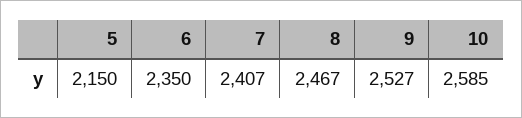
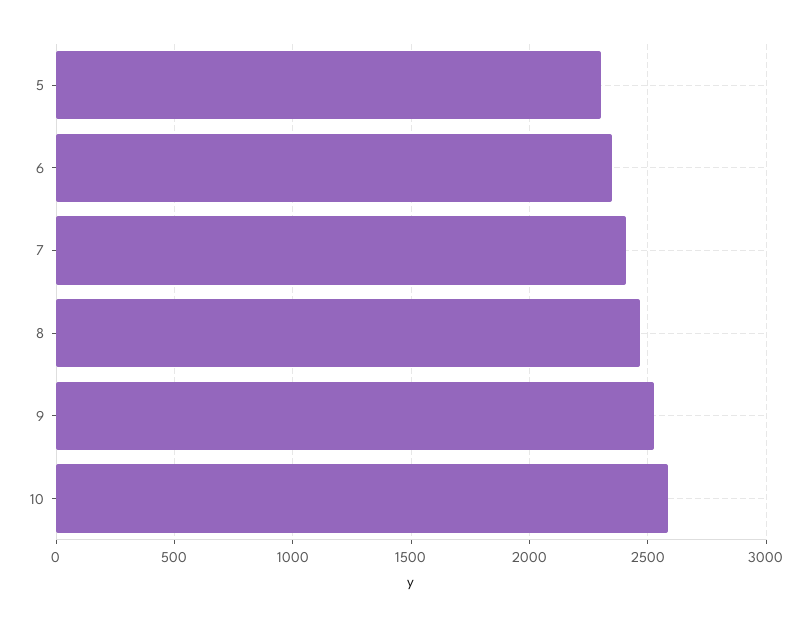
5: 2150 -> 2300

